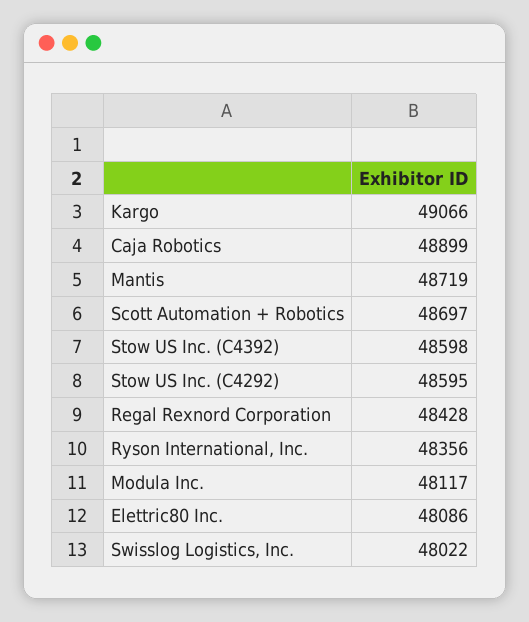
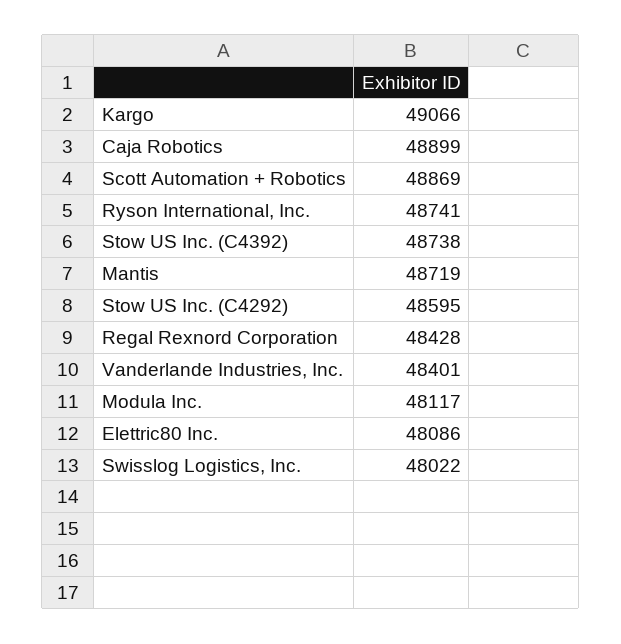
Scott Automation + Robotics: 48697 -> 48869
Stow US Inc. (C4392): 48598 -> 48738
Ryson International, Inc.: 48356 -> 48741
Vanderlande Industries, Inc.: none -> 48401

